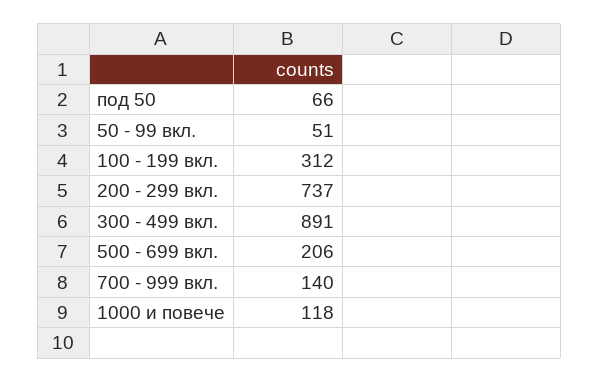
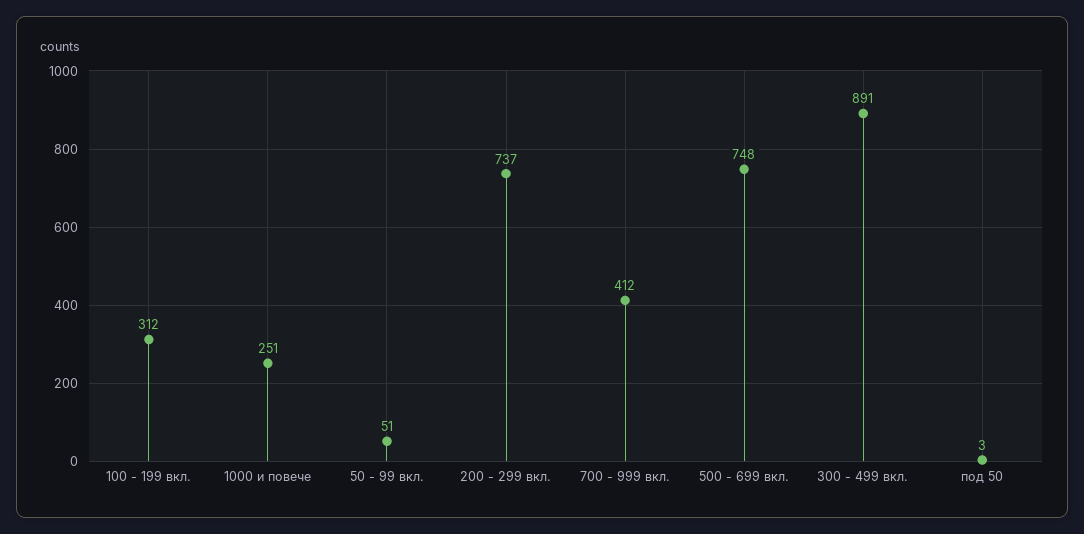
под 50: 66 -> 3
500 - 699 вкл.: 206 -> 748
700 - 999 вкл.: 140 -> 412
1000 и повече: 118 -> 251

